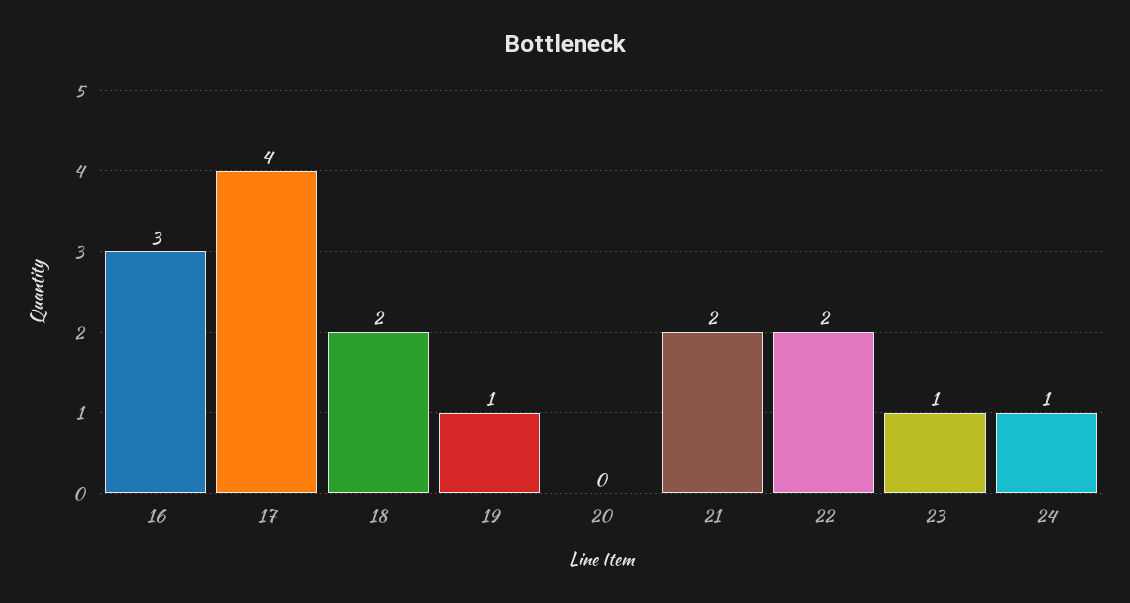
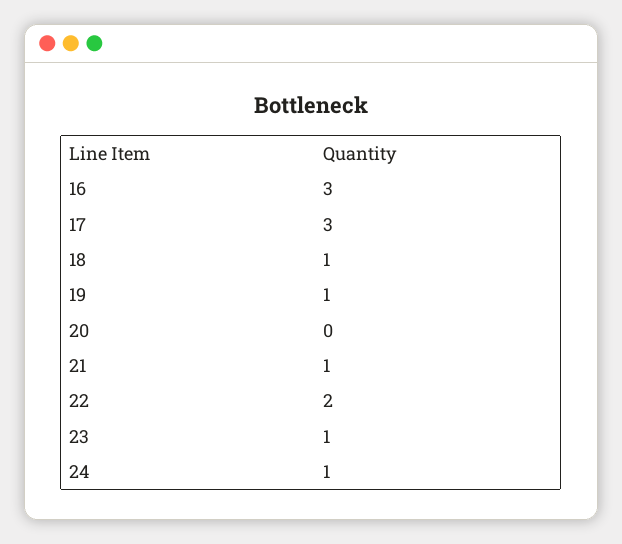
17: 4 -> 3
18: 2 -> 1
21: 2 -> 1

